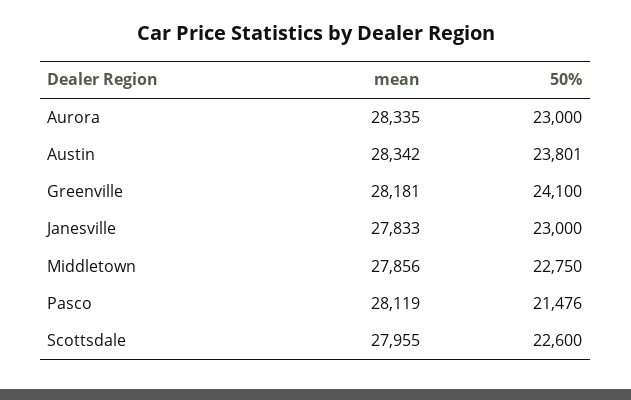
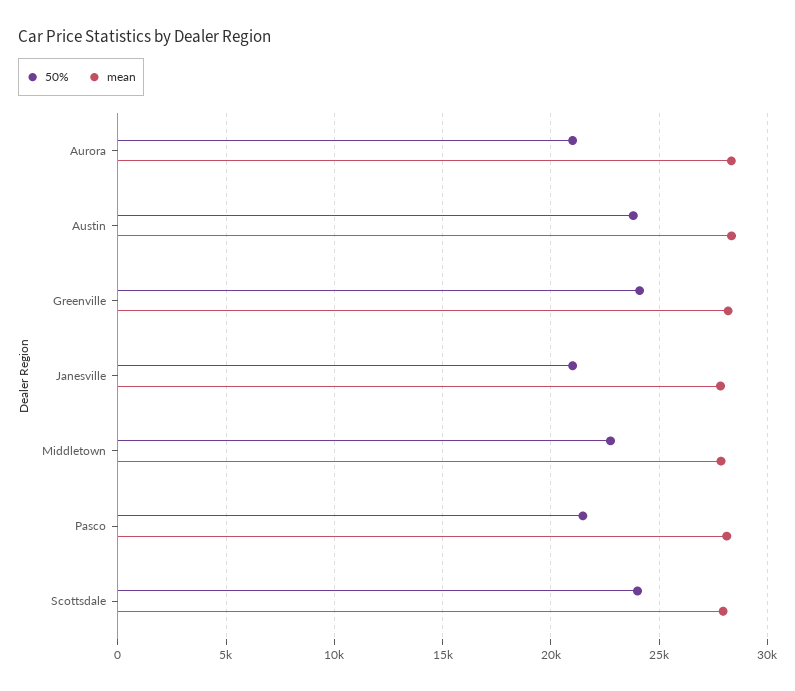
50%, Aurora: 23000 -> 21000
50%, Janesville: 23000 -> 21000
50%, Scottsdale: 22600 -> 24000

